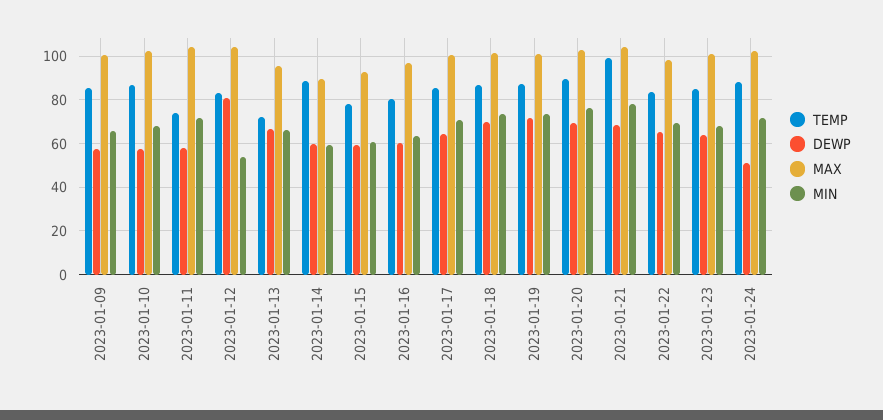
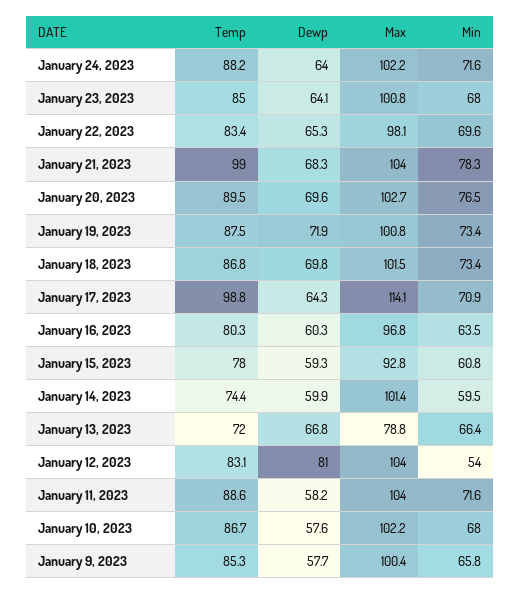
TEMP, 2023-01-11: 75 -> 88.6
MAX, 2023-01-13: 95 -> 78.8
TEMP, 2023-01-14: 90 -> 74.4
MAX, 2023-01-14: 90 -> 101.4
TEMP, 2023-01-17: 85 -> 98.8
MAX, 2023-01-17: 100 -> 114.1
DEWP, 2023-01-24: 50 -> 64

